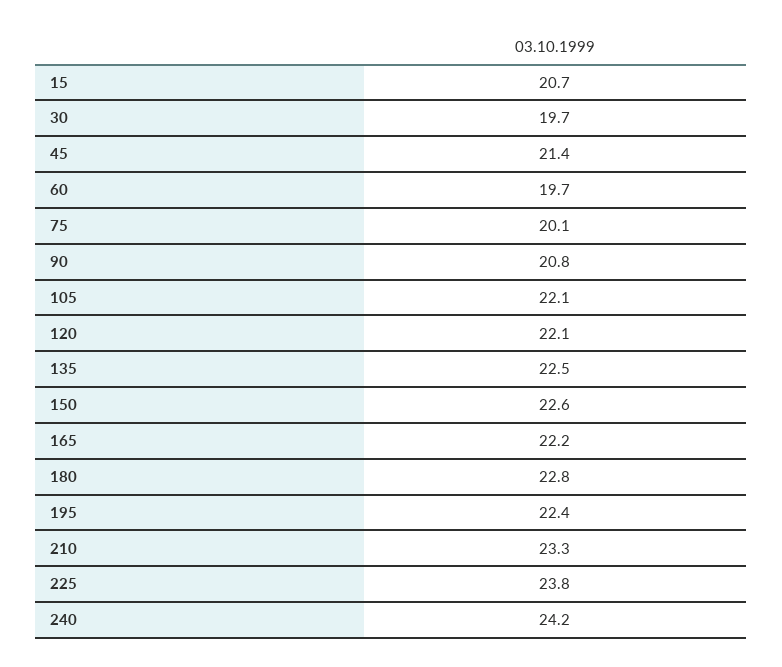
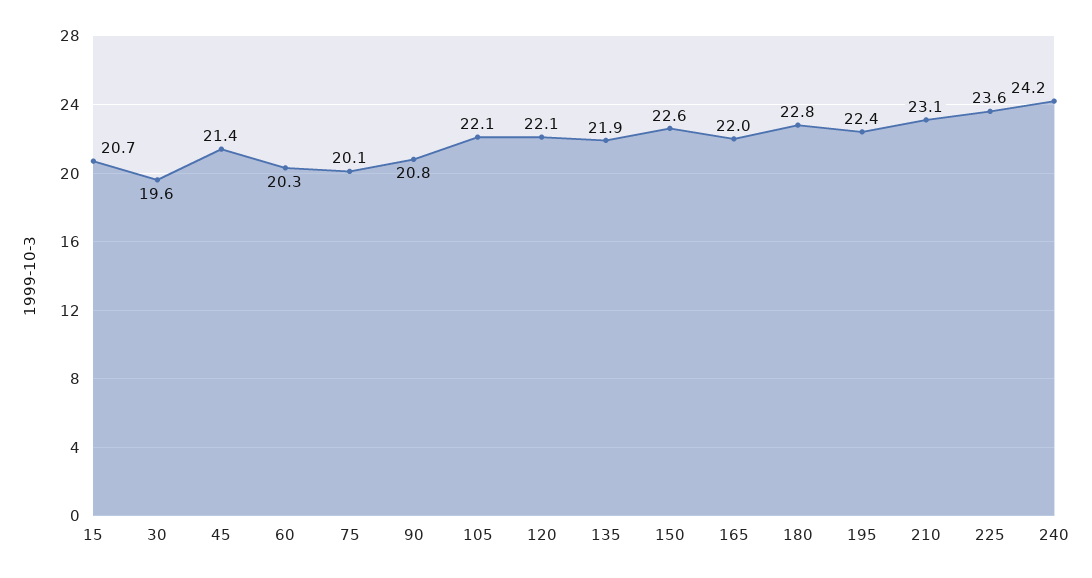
30: 19.7 -> 19.6
60: 19.7 -> 20.3
135: 22.5 -> 21.9
165: 22.2 -> 22
210: 23.3 -> 23.1
225: 23.8 -> 23.6

